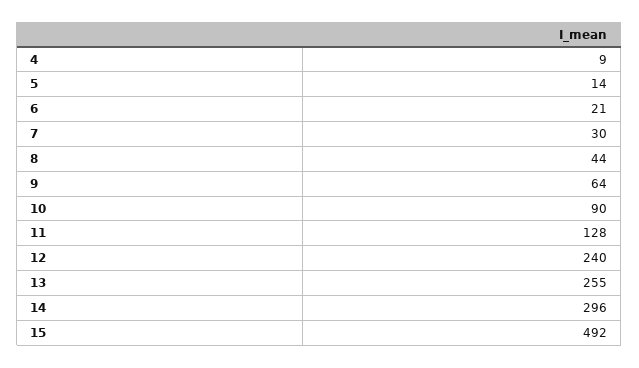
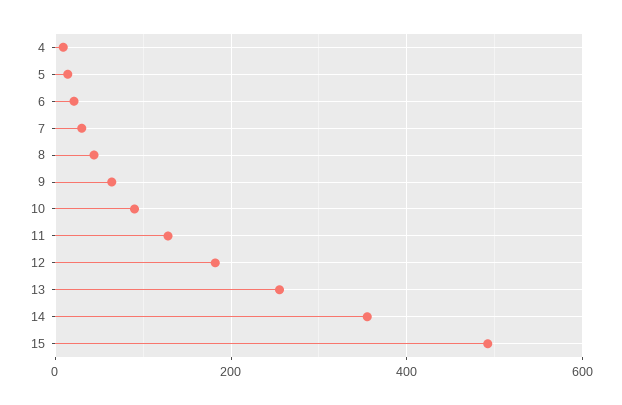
12: 240 -> 180
14: 296 -> 360

